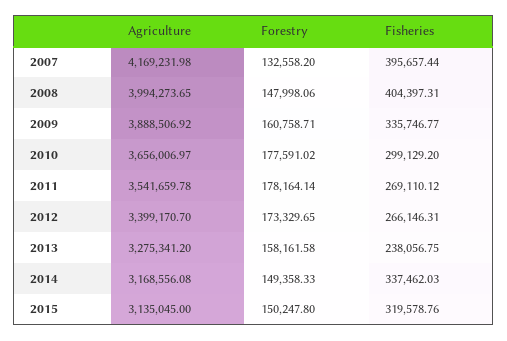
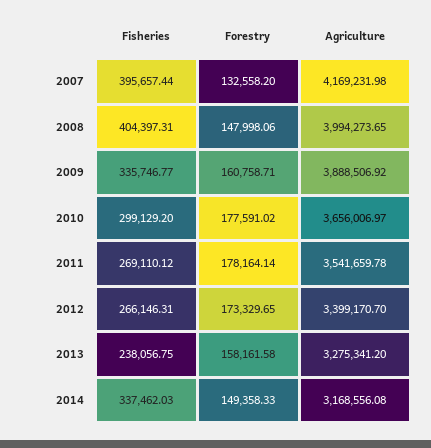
Agriculture, 2015: 3135045 -> none
Forestry, 2015: 150247.8 -> none
Fisheries, 2015: 319578.76 -> none

